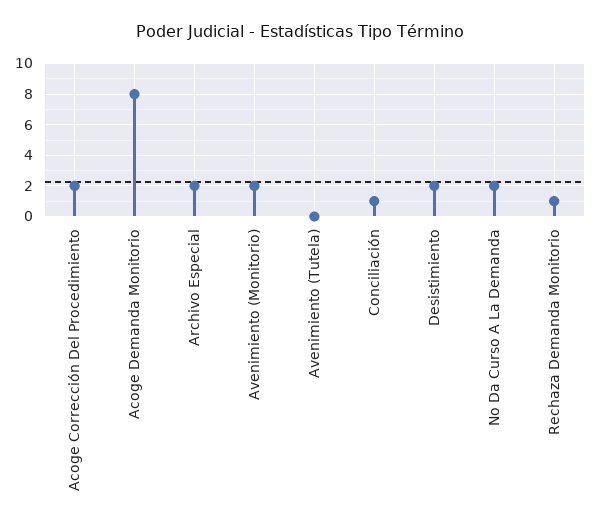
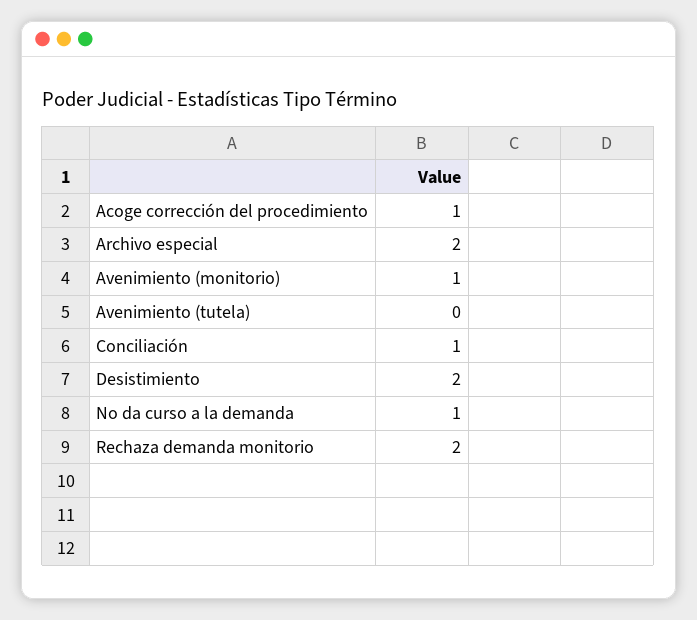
Acoge Corrección Del Procedimiento: 2 -> 1
Acoge Demanda Monitorio: 8 -> none
Avenimiento (Monitorio): 2 -> 1
No Da Curso A La Demanda: 2 -> 1
Rechaza Demanda Monitorio: 1 -> 2

